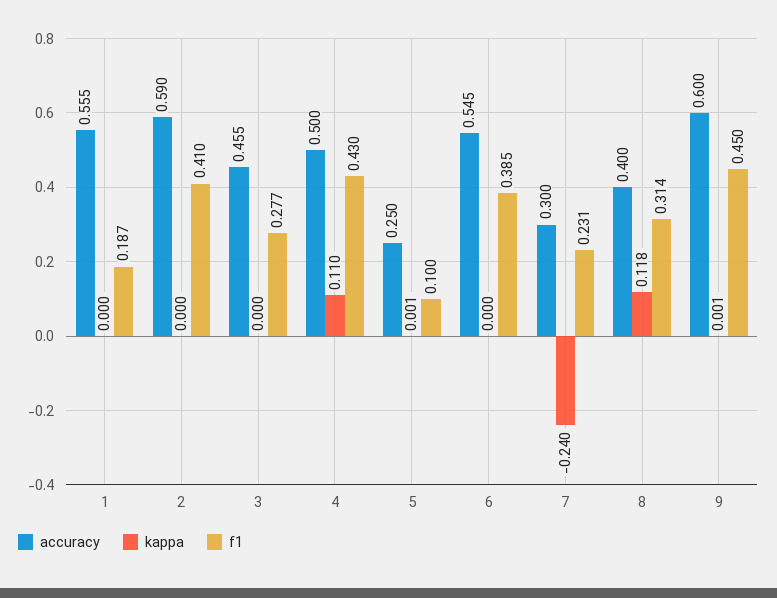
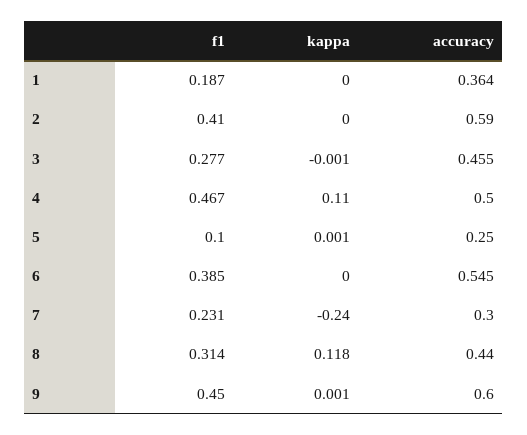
accuracy, 1: 0.555 -> 0.364
kappa, 3: 0 -> -0.001
f1, 4: 0.43 -> 0.467
accuracy, 8: 0.4 -> 0.44

